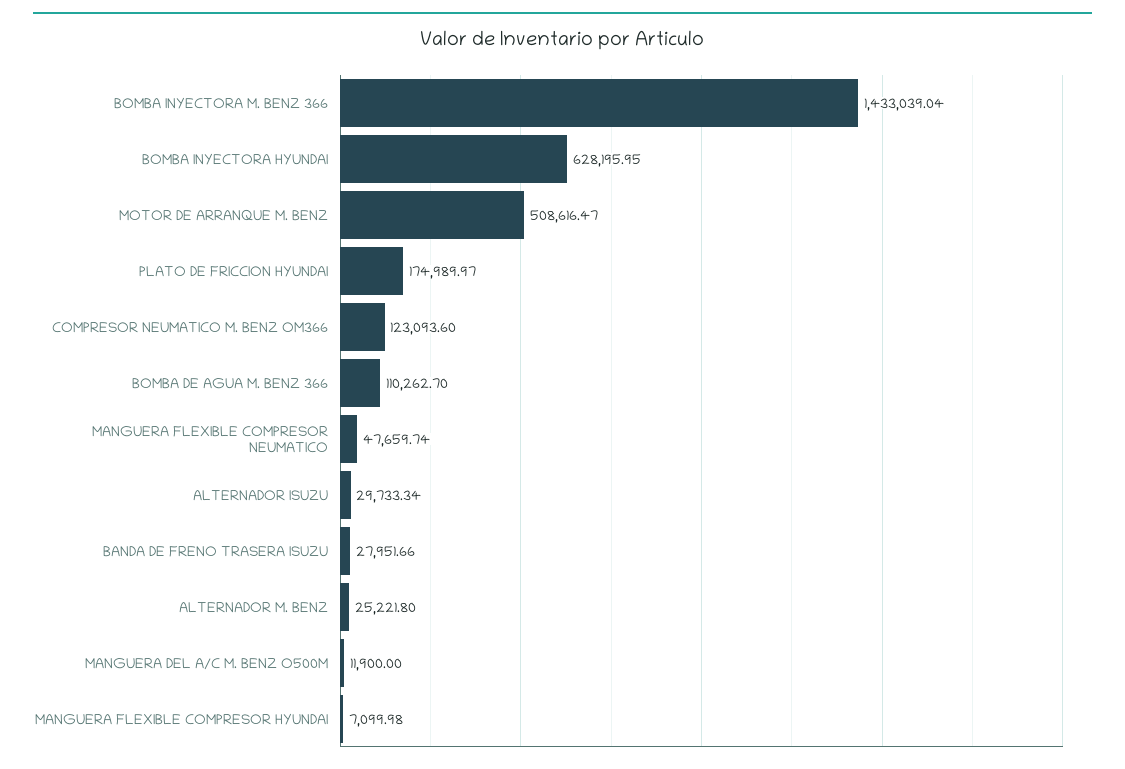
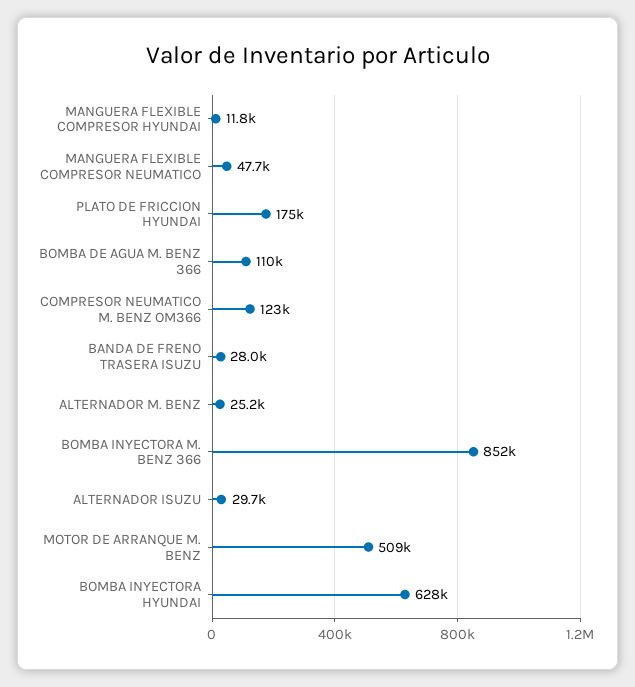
BOMBA INYECTORA M. BENZ 366: 1433039.04 -> 852000
MANGUERA DEL A/C M. BENZ O500M: 11900 -> none
MANGUERA FLEXIBLE COMPRESOR HYUNDAI: 7099.98 -> 11800

